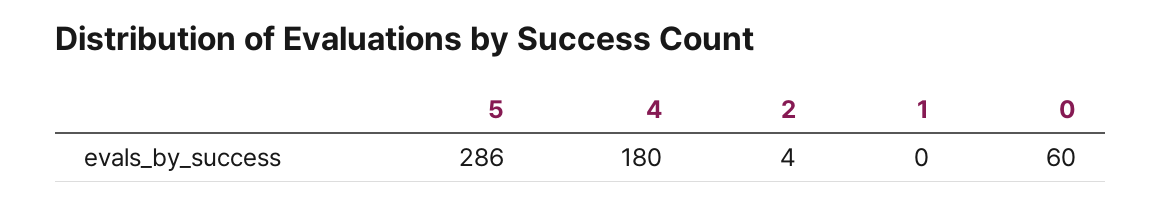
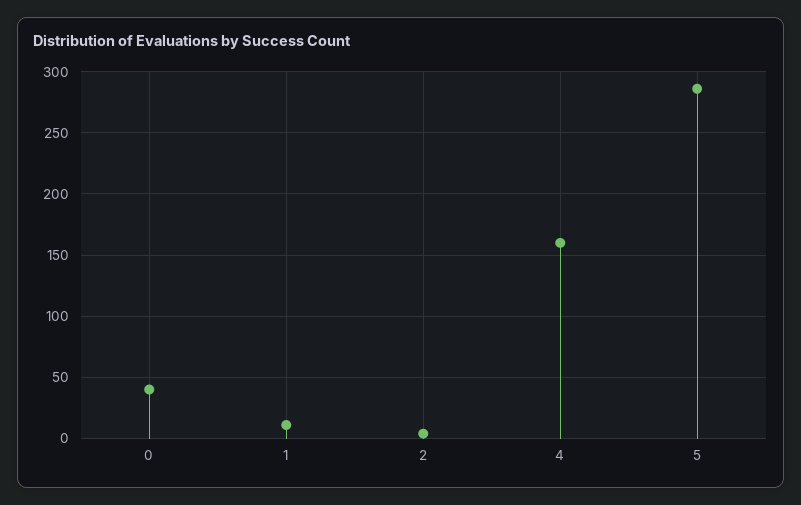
4: 180 -> 160
1: 0 -> 10
0: 60 -> 40

